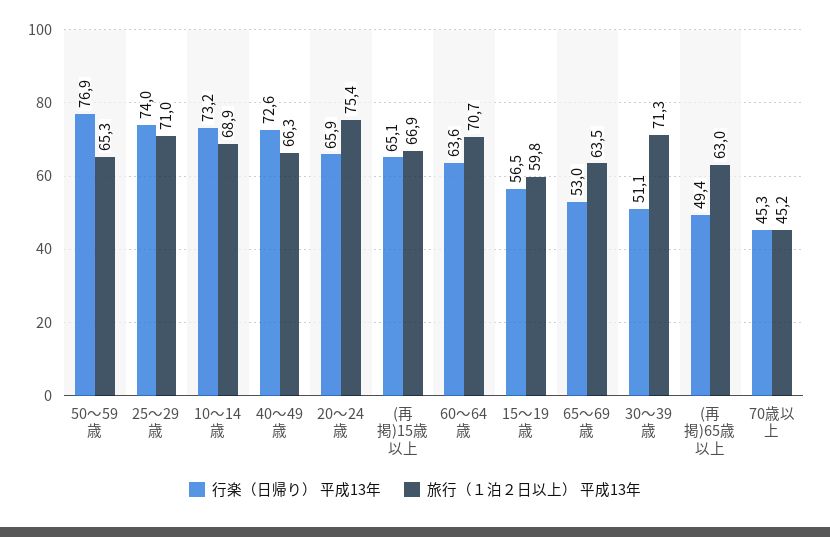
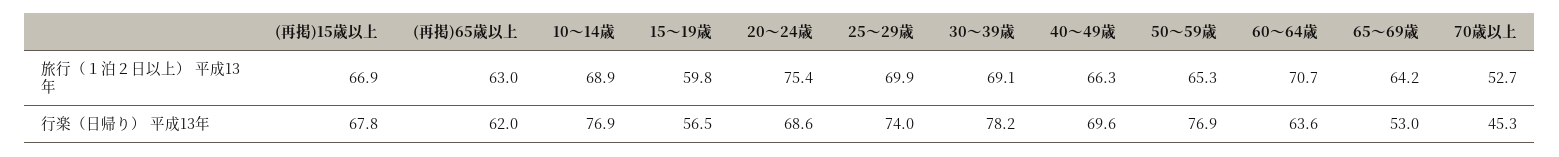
旅行（１泊２日以上） 平成13年, 25～29歳: 71 -> 69.9
行楽（日帰り） 平成13年, 10～14歳: 73.2 -> 76.9
行楽（日帰り） 平成13年, 40～49歳: 72.6 -> 69.6
行楽（日帰り） 平成13年, 20～24歳: 65.9 -> 68.6
行楽（日帰り） 平成13年, (再掲)15歳以上: 65.1 -> 67.8
旅行（１泊２日以上） 平成13年, 65～69歳: 63.5 -> 64.2
行楽（日帰り） 平成13年, 30～39歳: 51.1 -> 78.2
旅行（１泊２日以上） 平成13年, 30～39歳: 71.3 -> 69.1
行楽（日帰り） 平成13年, (再掲)65歳以上: 49.4 -> 62
旅行（１泊２日以上） 平成13年, 70歳以上: 45.2 -> 52.7

